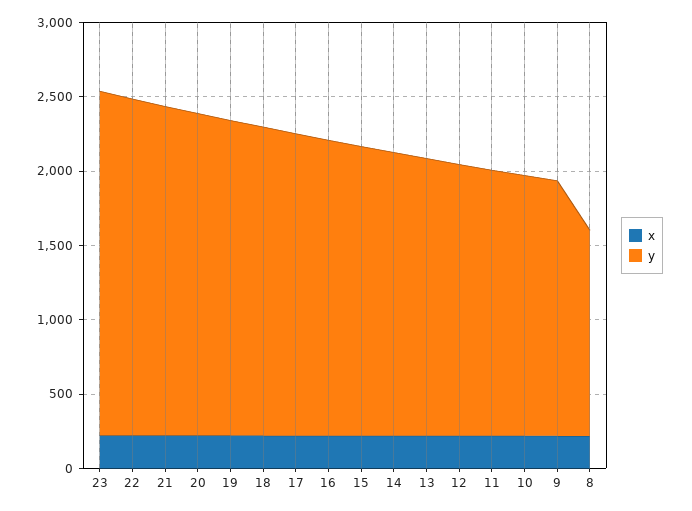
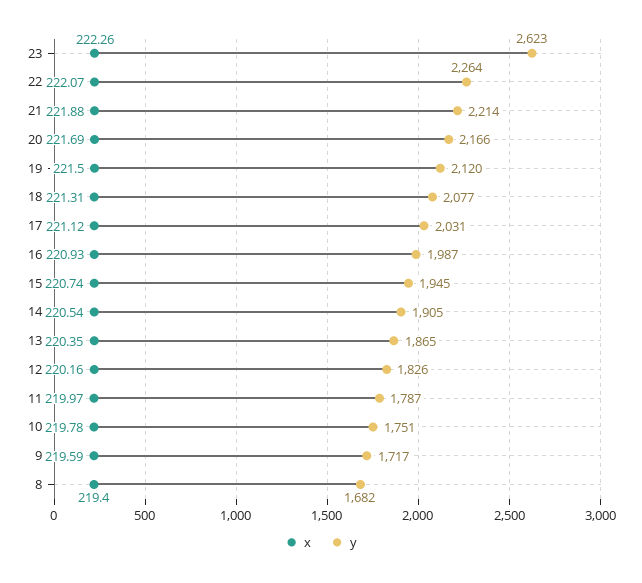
y, 23: 2300 -> 2623
y, 8: 1400 -> 1682

